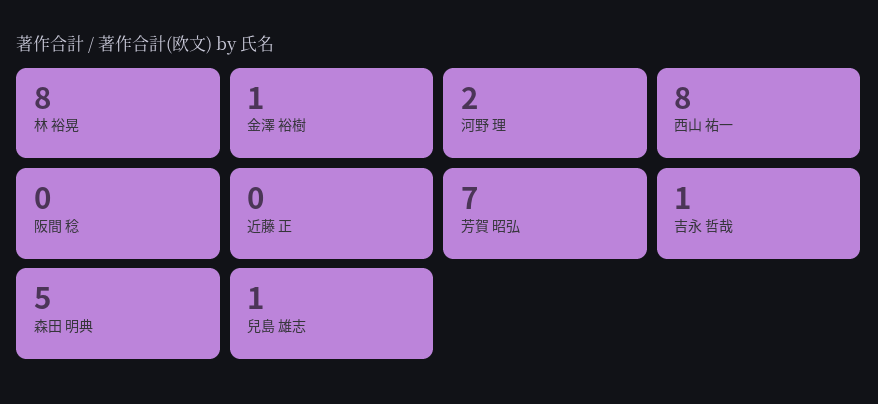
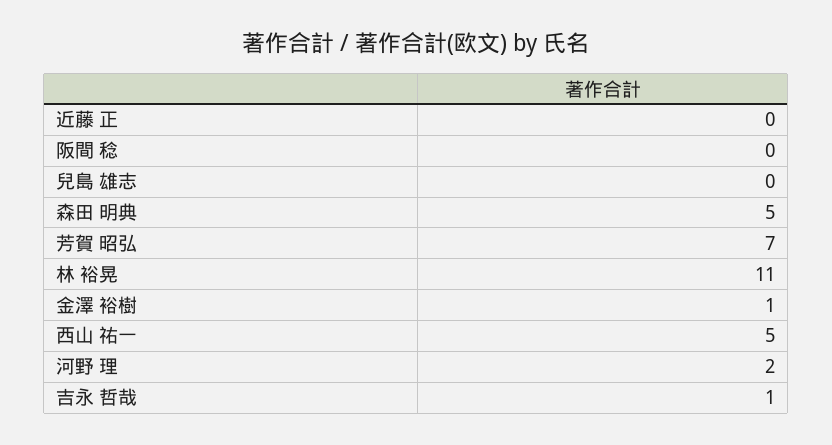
林 裕晃: 8 -> 11
西山 祐一: 8 -> 5
兒島 雄志: 1 -> 0

